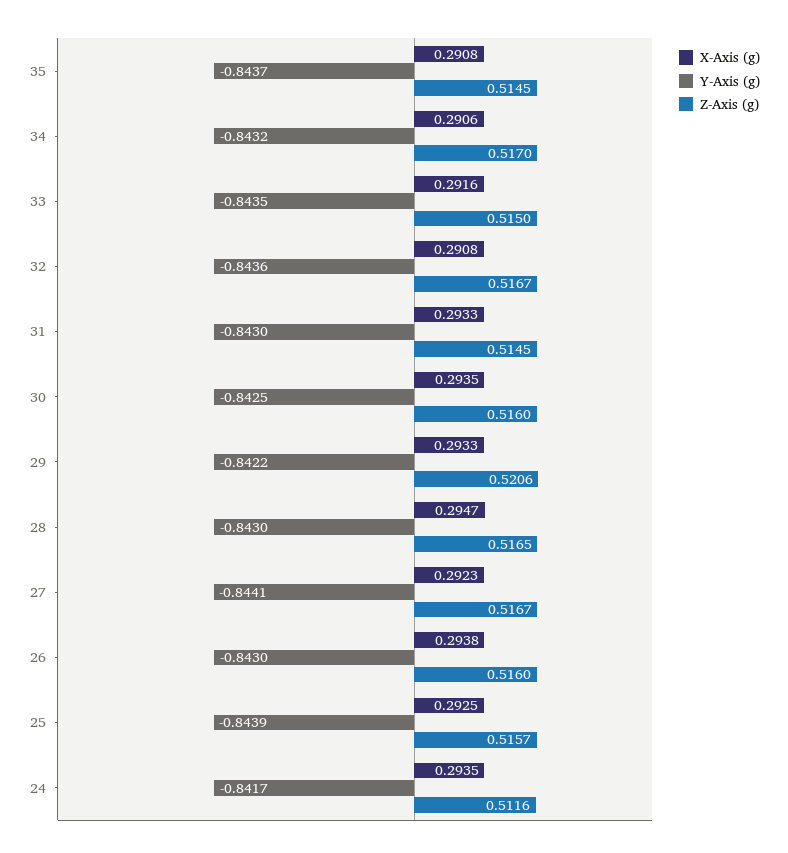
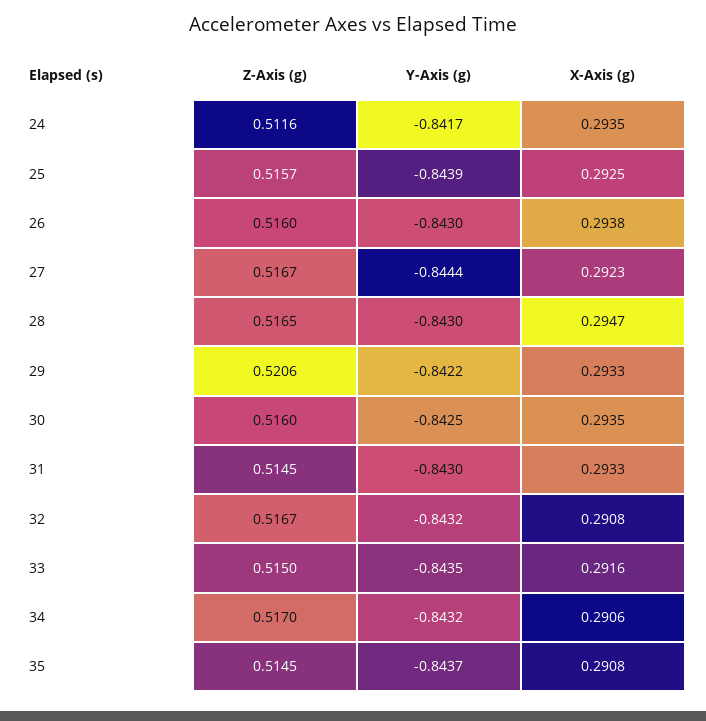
Y-Axis (g), 32: -0.8436 -> -0.8432
Y-Axis (g), 27: -0.8441 -> -0.8444

